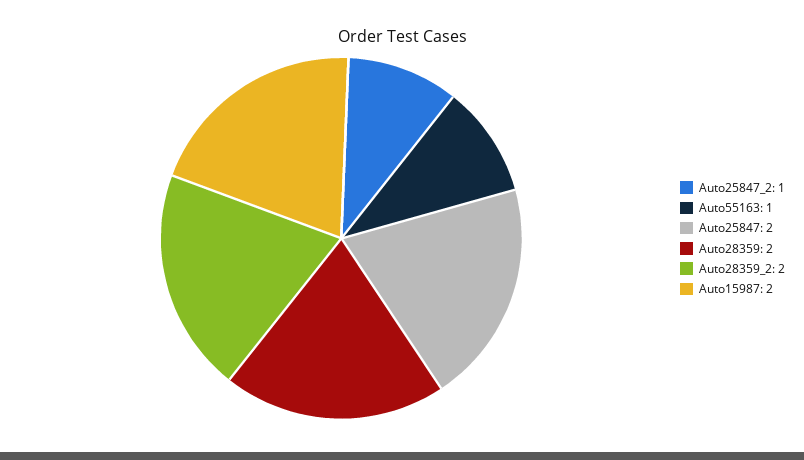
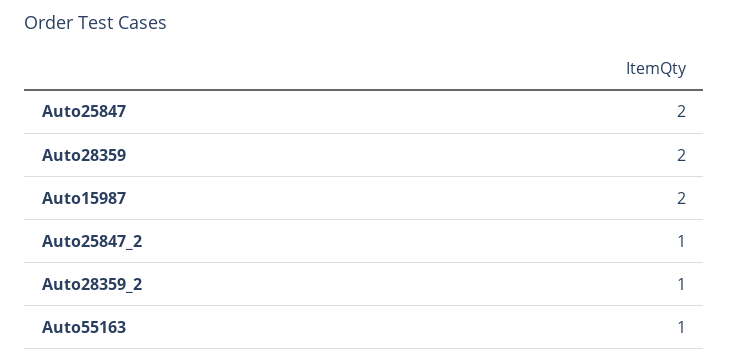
Auto28359_2: 2 -> 1

